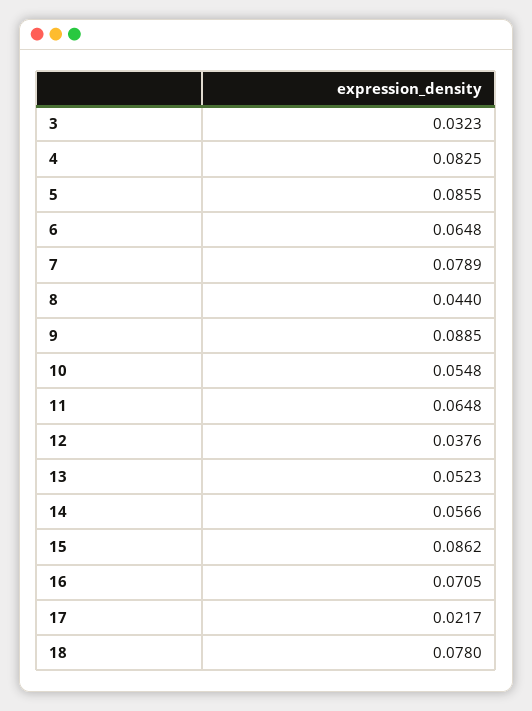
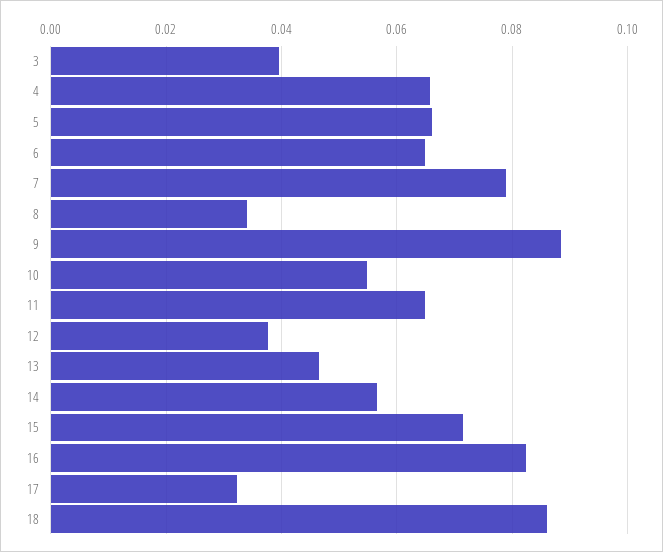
3: 0.0323 -> 0.04
4: 0.0825 -> 0.066
5: 0.0855 -> 0.066
8: 0.044 -> 0.034
13: 0.0523 -> 0.046
15: 0.0862 -> 0.072
16: 0.0705 -> 0.082
17: 0.0217 -> 0.032
18: 0.078 -> 0.086

